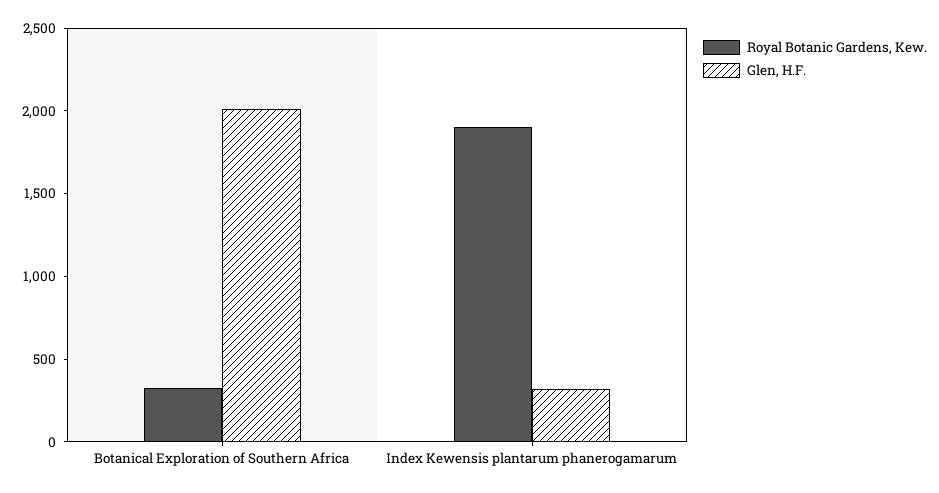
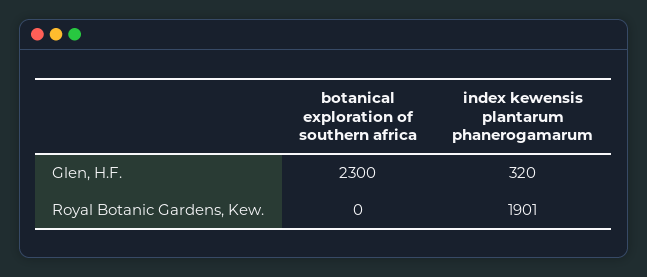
Royal Botanic Gardens, Kew., Botanical Exploration of Southern Africa: 300 -> 0
Glen, H.F., Botanical Exploration of Southern Africa: 2000 -> 2300

